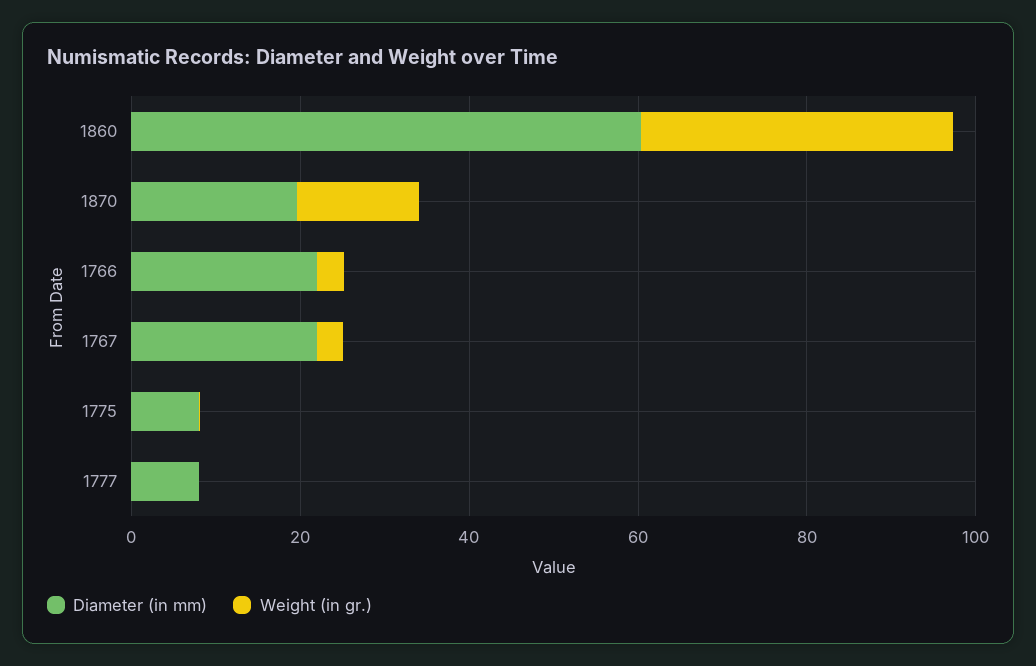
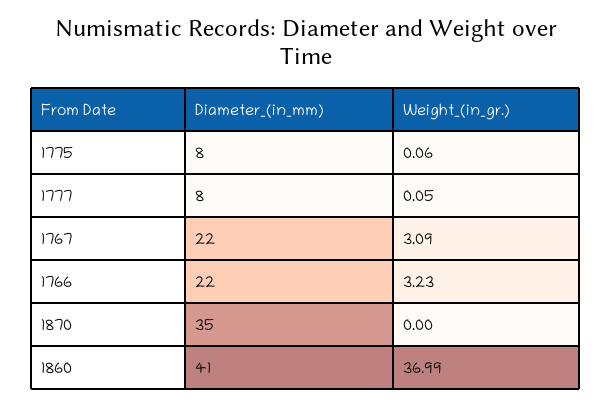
Diameter (in mm), 1860: 60 -> 41
Diameter (in mm), 1870: 20 -> 35
Weight (in gr.), 1870: 15 -> 0

